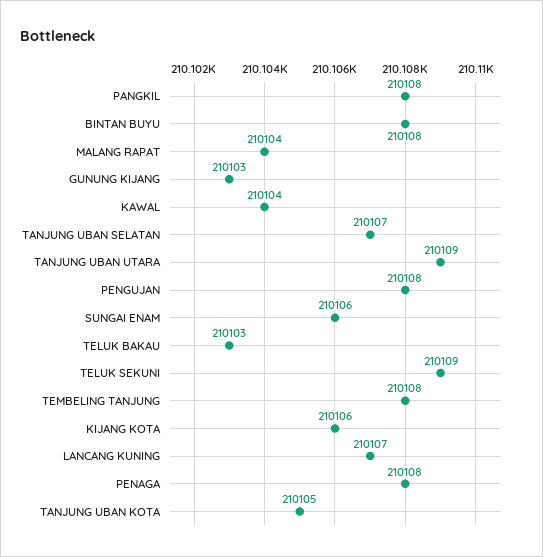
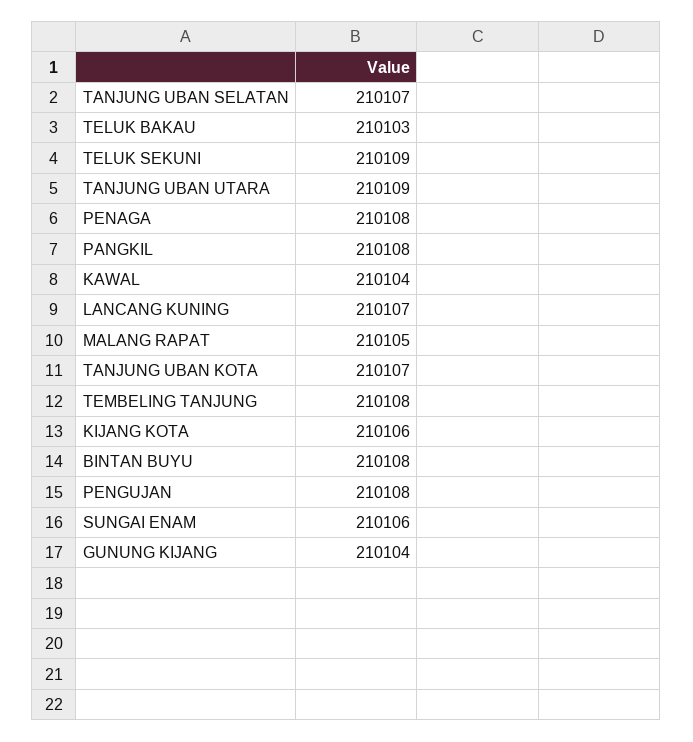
MALANG RAPAT: 210104 -> 210105
GUNUNG KIJANG: 210103 -> 210104
TANJUNG UBAN KOTA: 210105 -> 210107

